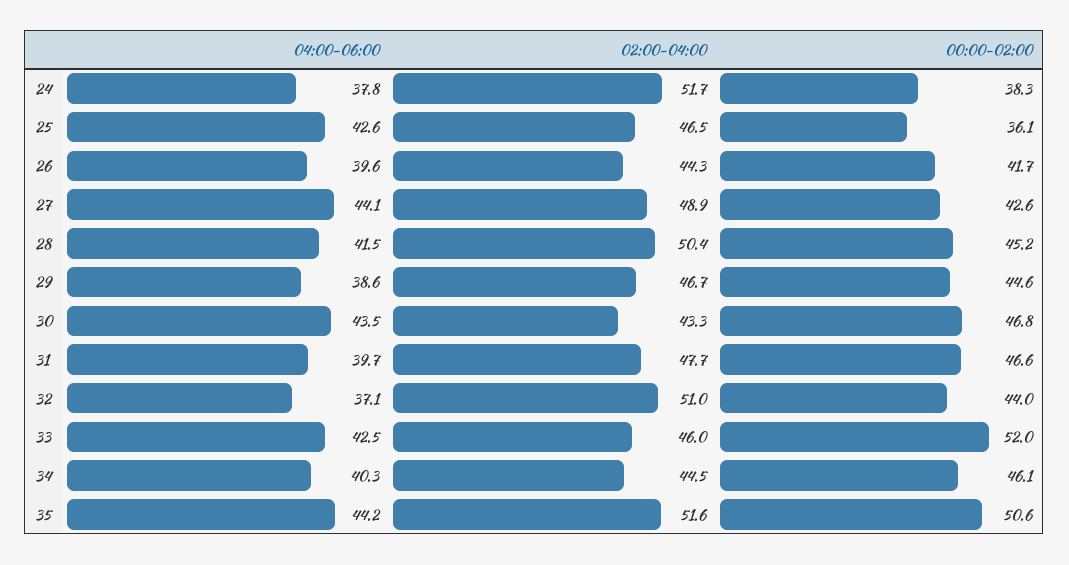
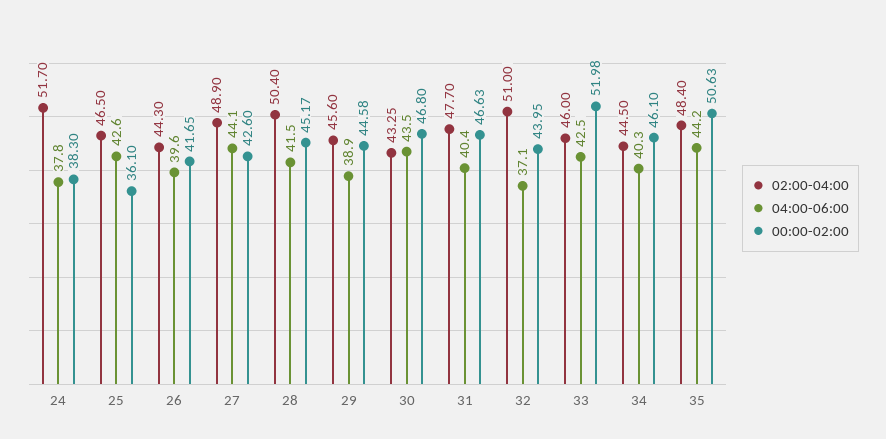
04:00-06:00, 29: 38.6 -> 38.9
02:00-04:00, 29: 46.7 -> 45.6
04:00-06:00, 31: 39.7 -> 40.4
02:00-04:00, 35: 51.6 -> 48.4

